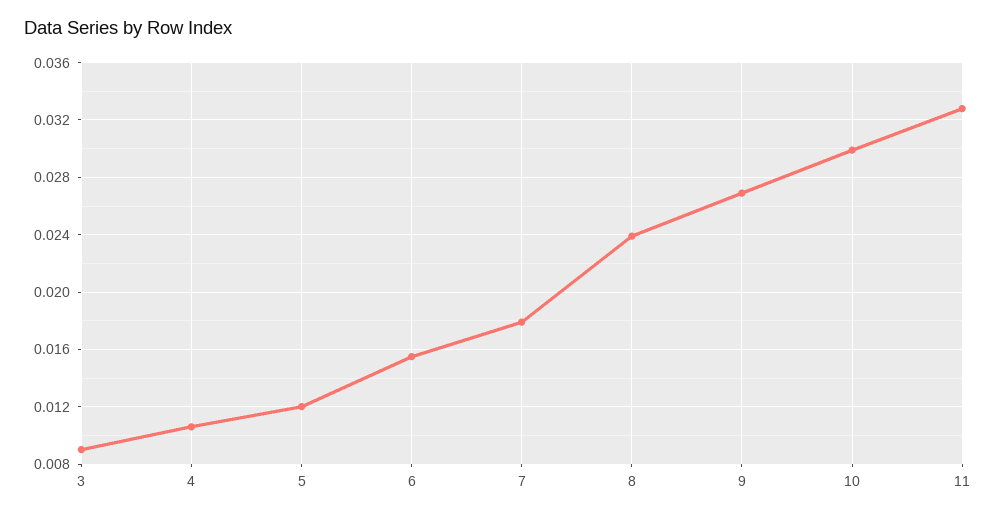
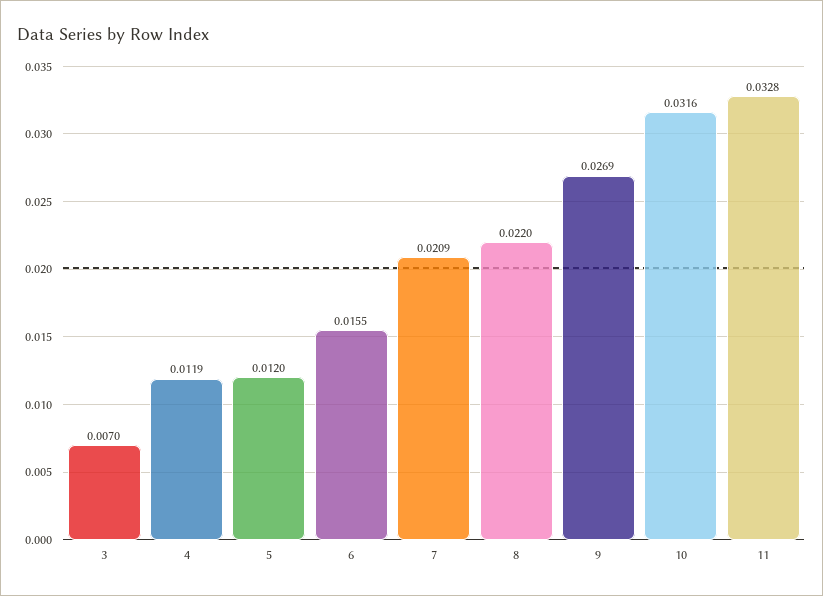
3: 0.009 -> 0.007
4: 0.0105 -> 0.0119
7: 0.018 -> 0.0209
8: 0.024 -> 0.022
10: 0.03 -> 0.0316

